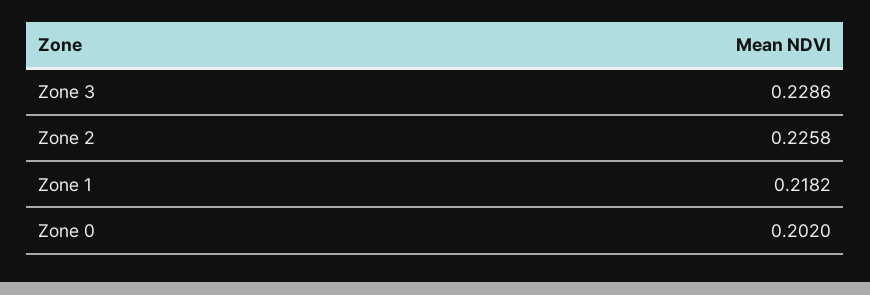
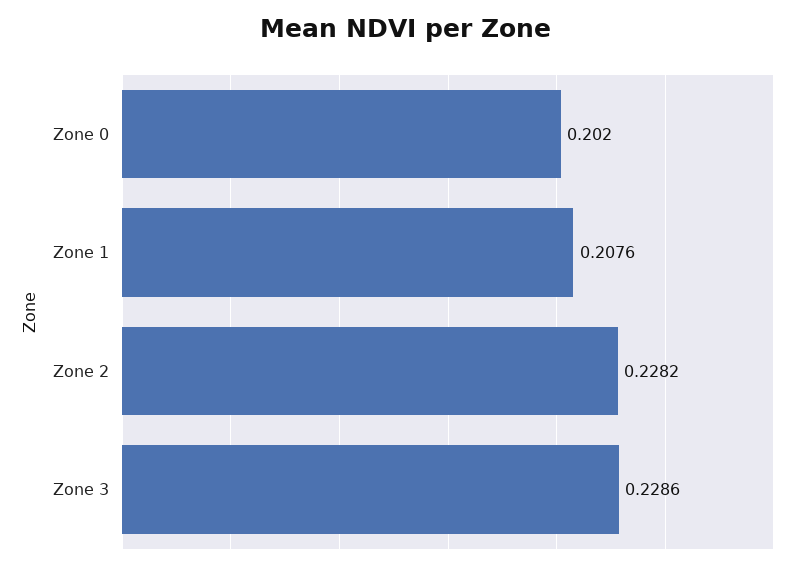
Zone 2: 0.2258 -> 0.2282
Zone 1: 0.2182 -> 0.2076

